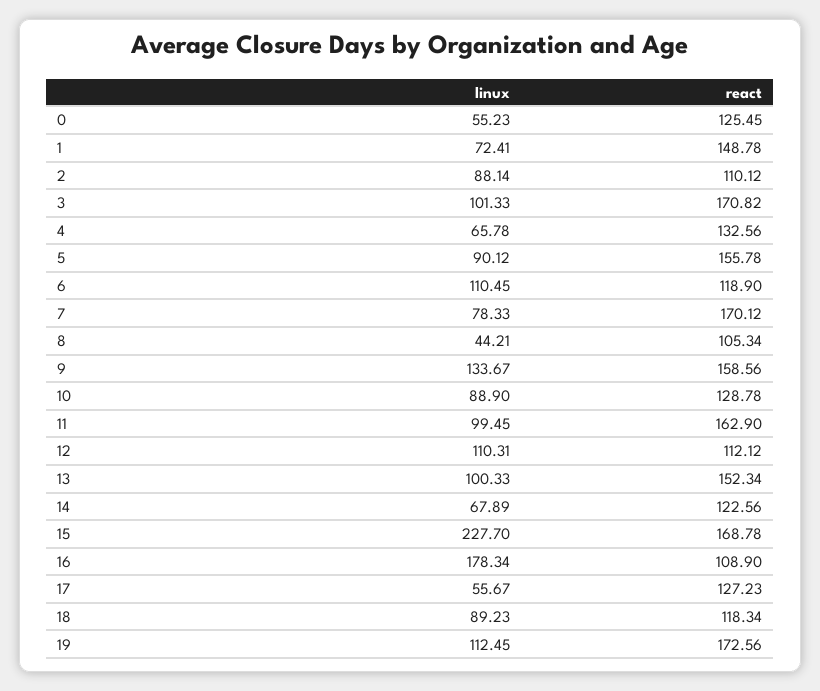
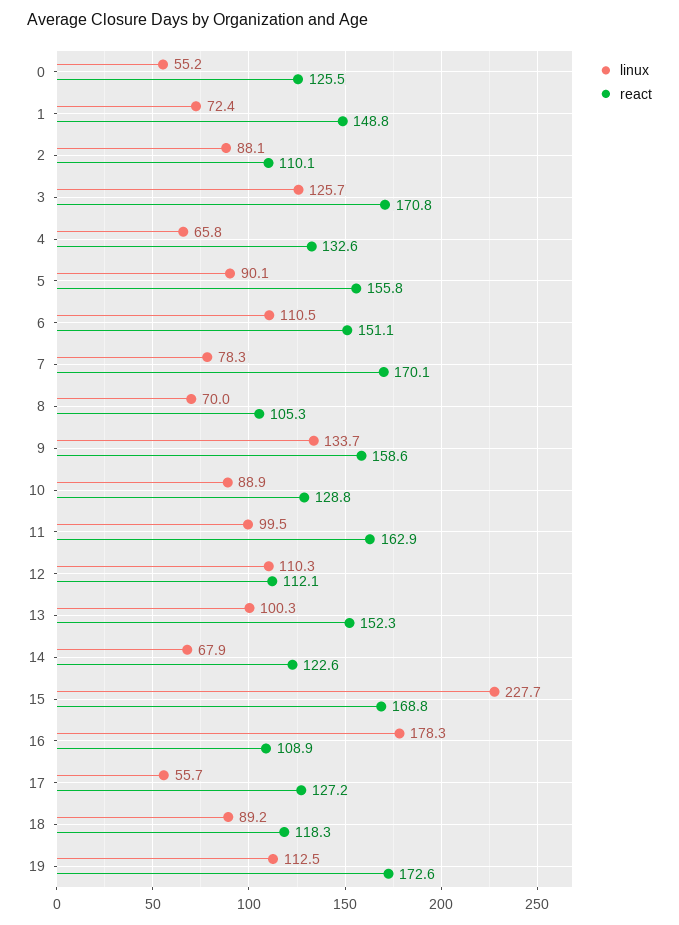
linux, 3: 101.33 -> 125.7
react, 6: 118.9 -> 151.1
linux, 8: 44.21 -> 70

